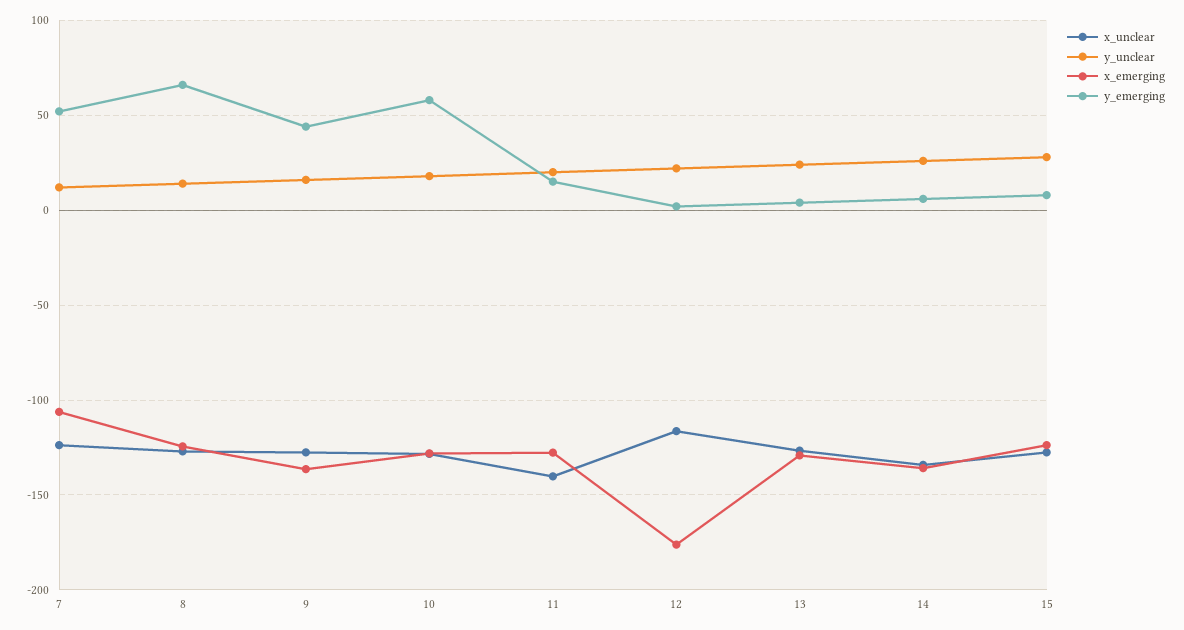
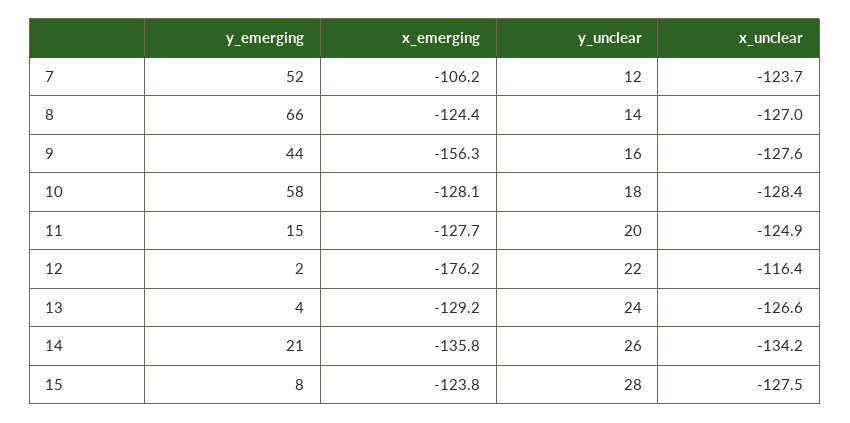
x_emerging, 9: -135 -> -156.3
x_unclear, 11: -140 -> -124.9
y_emerging, 14: 5 -> 21

